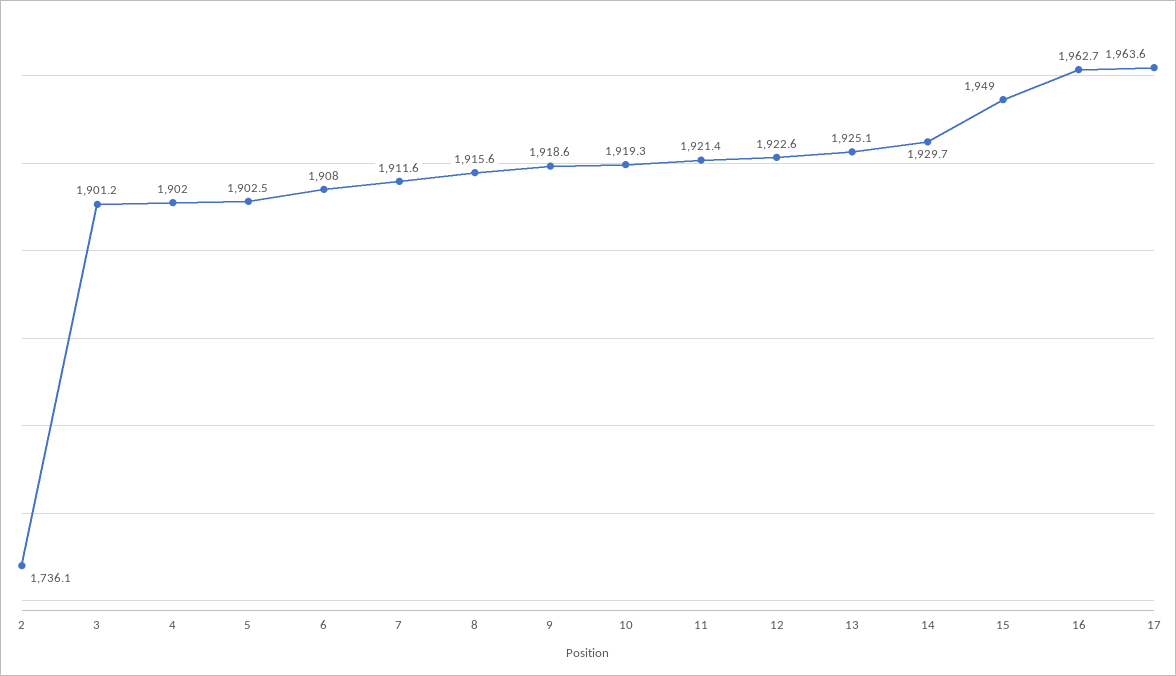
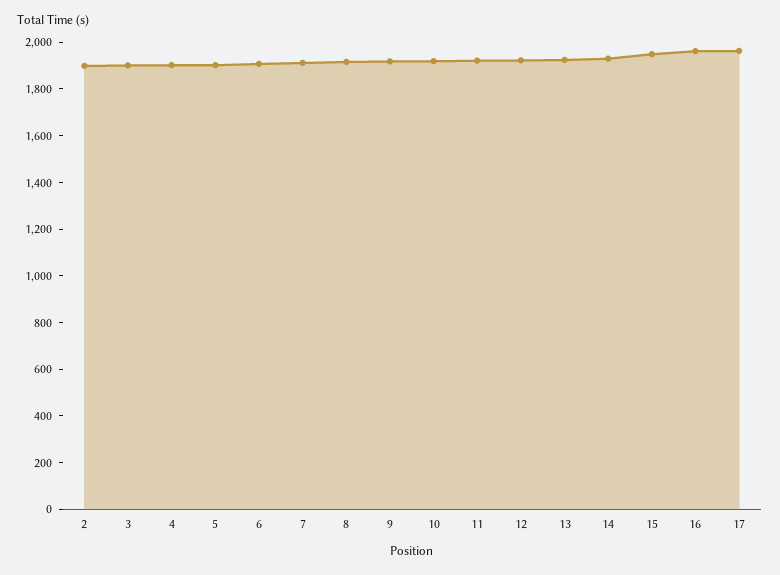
2: 1736.1 -> 1900

